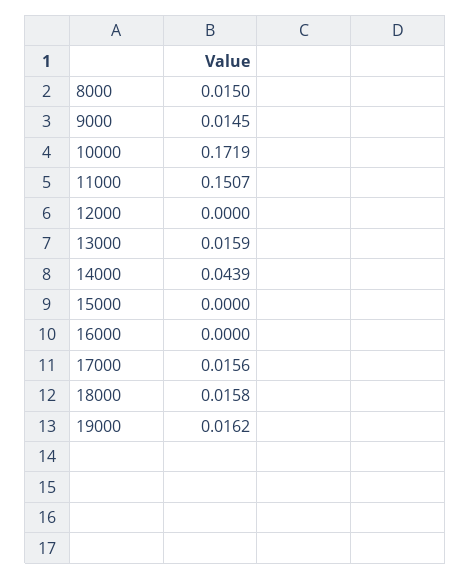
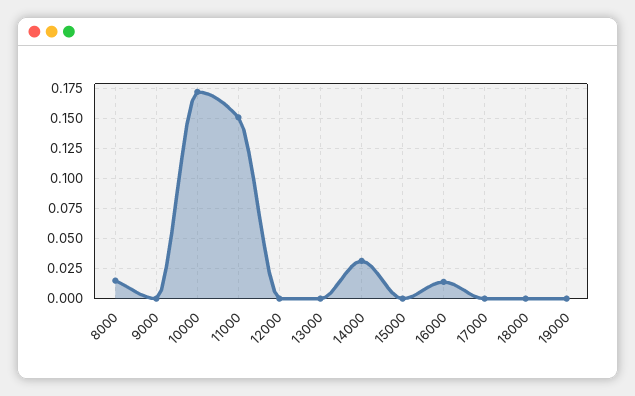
9000: 0.0145 -> 0
13000: 0.0159 -> 0
14000: 0.0439 -> 0.03
16000: 0 -> 0.015
17000: 0.0156 -> 0
18000: 0.0158 -> 0
19000: 0.0162 -> 0

